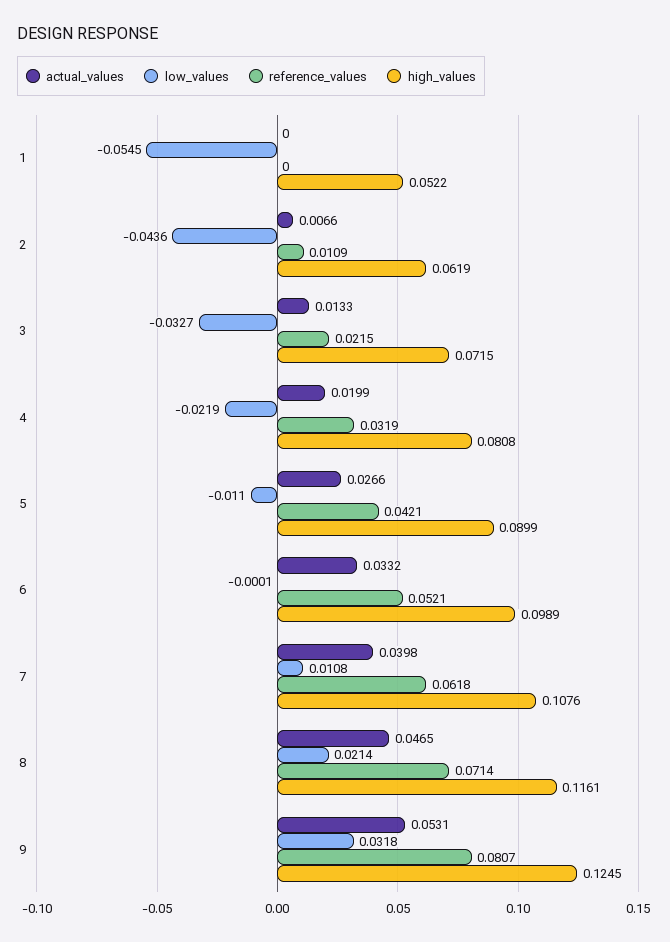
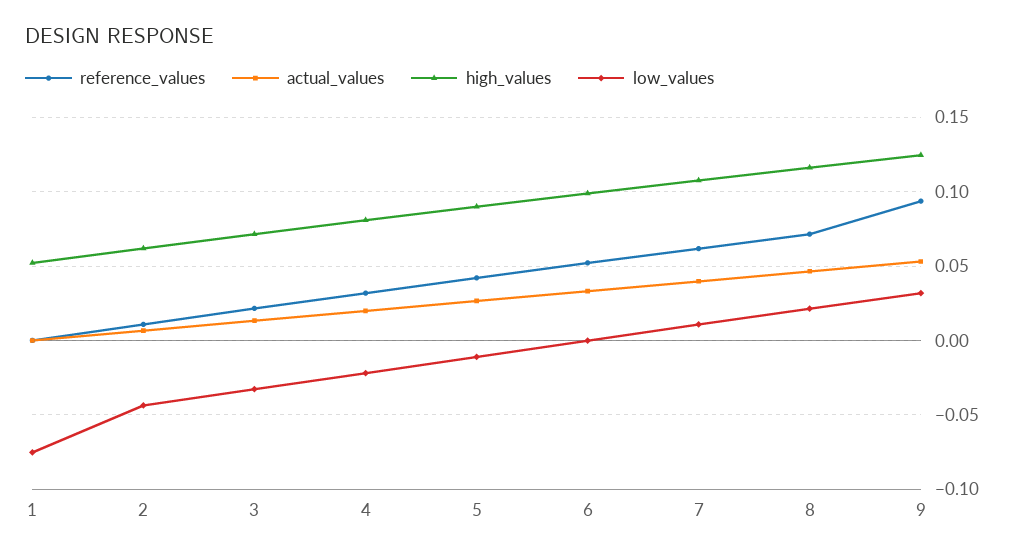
low_values, 1: -0.0545 -> -0.075
reference_values, 9: 0.0807 -> 0.095

